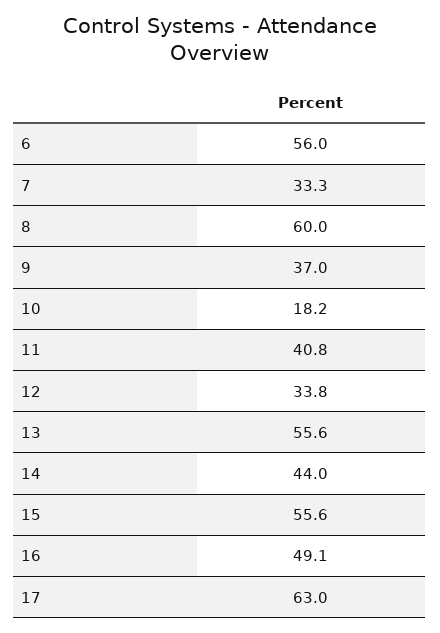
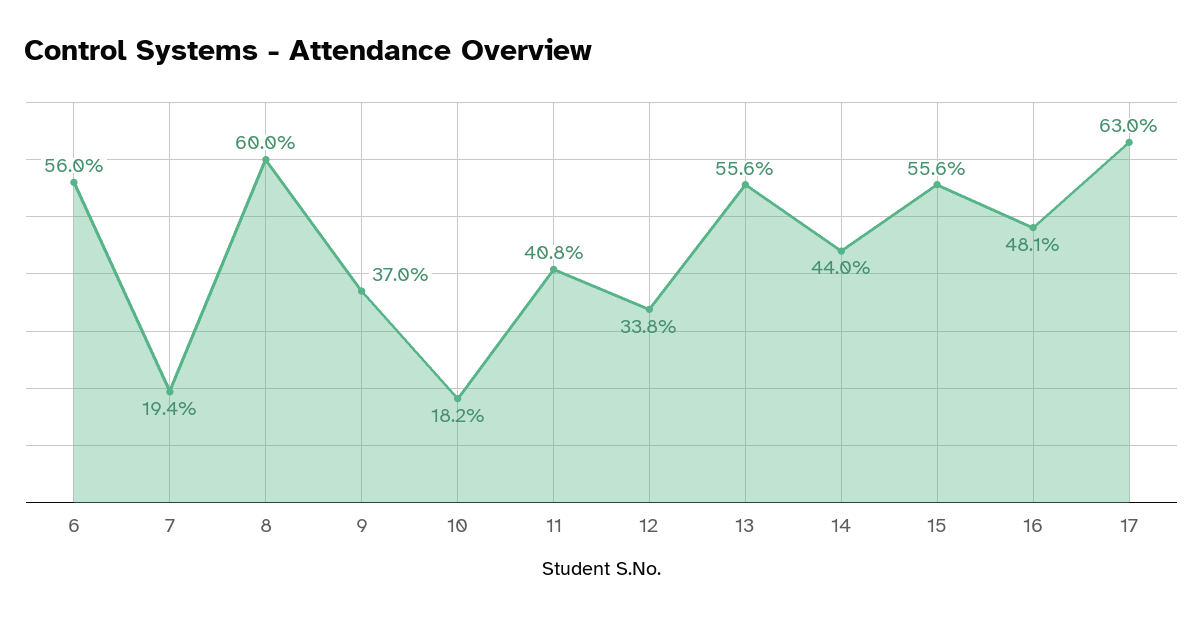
7: 33.3 -> 19.4
16: 49.1 -> 48.1

